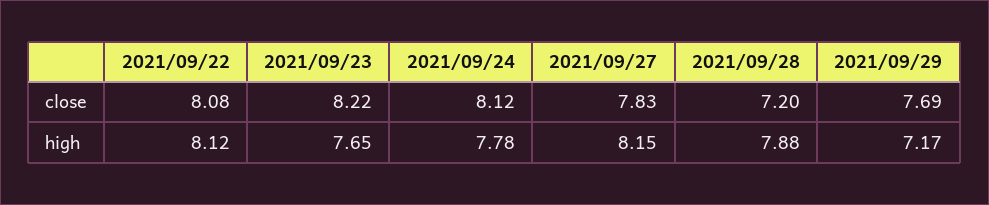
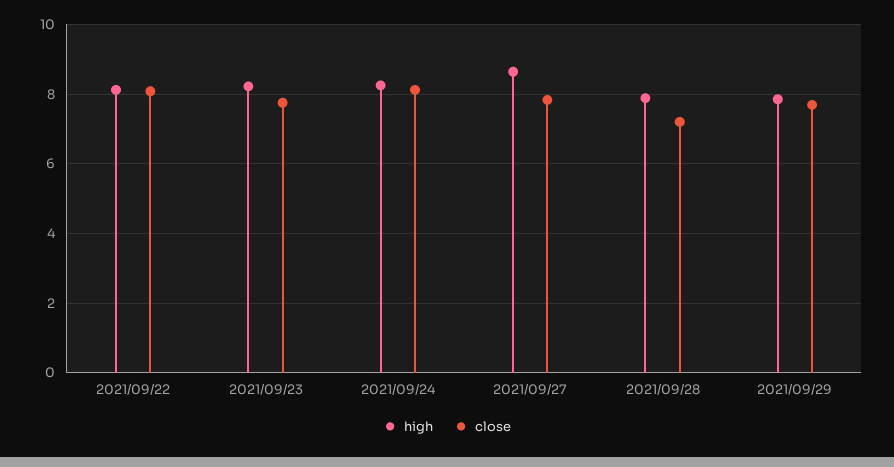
close, 2021/09/23: 8.22 -> 7.8
high, 2021/09/23: 7.65 -> 8.2
high, 2021/09/24: 7.78 -> 8.2
high, 2021/09/27: 8.15 -> 8.6
high, 2021/09/29: 7.17 -> 7.8

